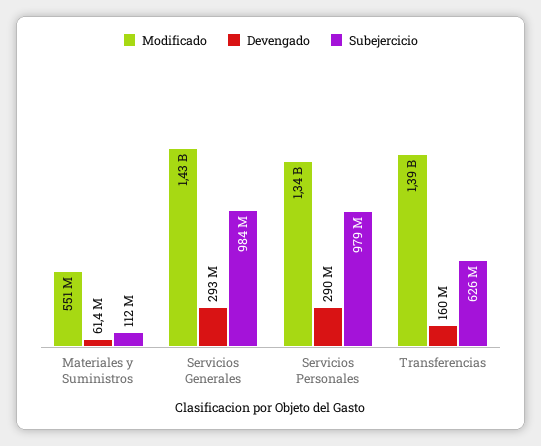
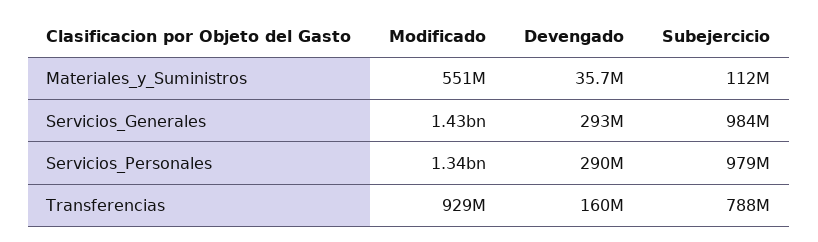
Devengado, Materiales y Suministros: 61400000 -> 35700000
Modificado, Transferencias: 1390000000 -> 929000000
Subejercicio, Transferencias: 626000000 -> 788000000

